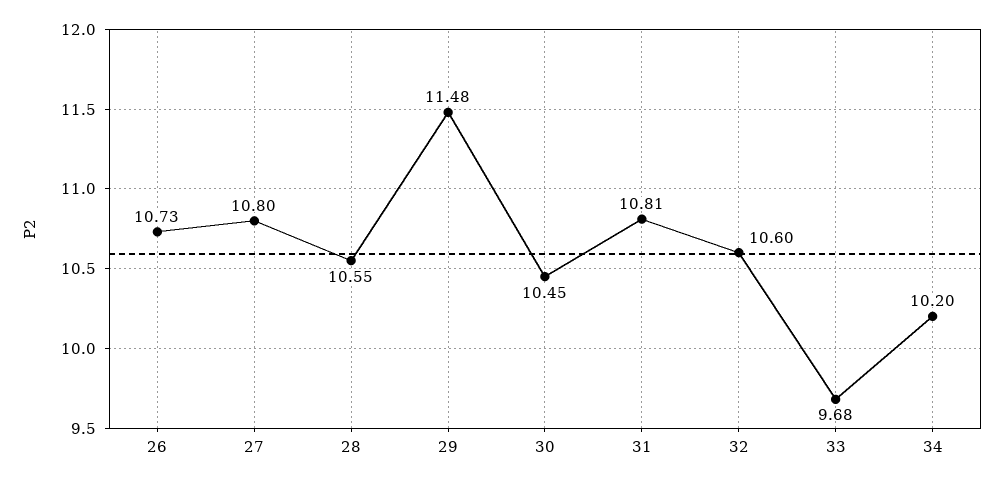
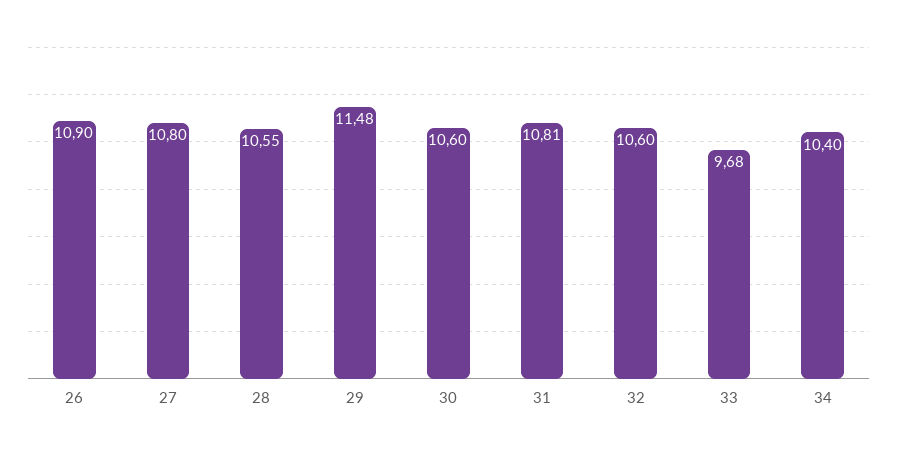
26: 10.73 -> 10.9
30: 10.45 -> 10.6
34: 10.2 -> 10.4

